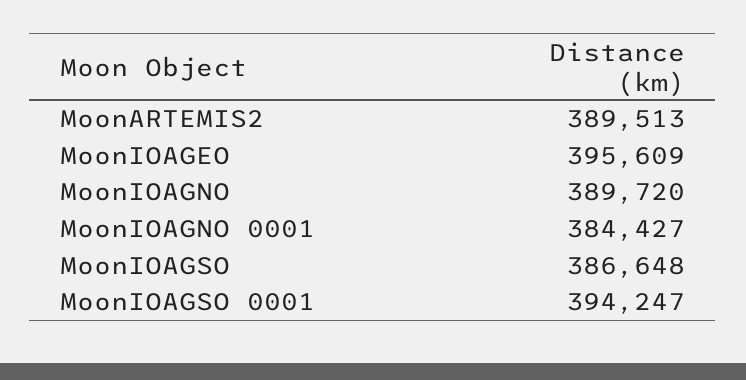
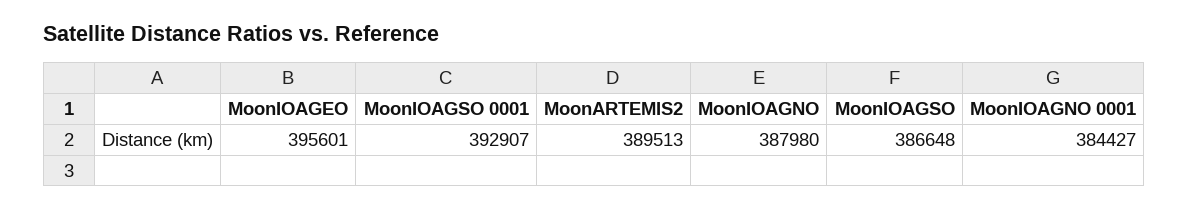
MoonIOAGEO: 395609 -> 395601
MoonIOAGNO: 389720 -> 387980
MoonIOAGSO 0001: 394247 -> 392907

